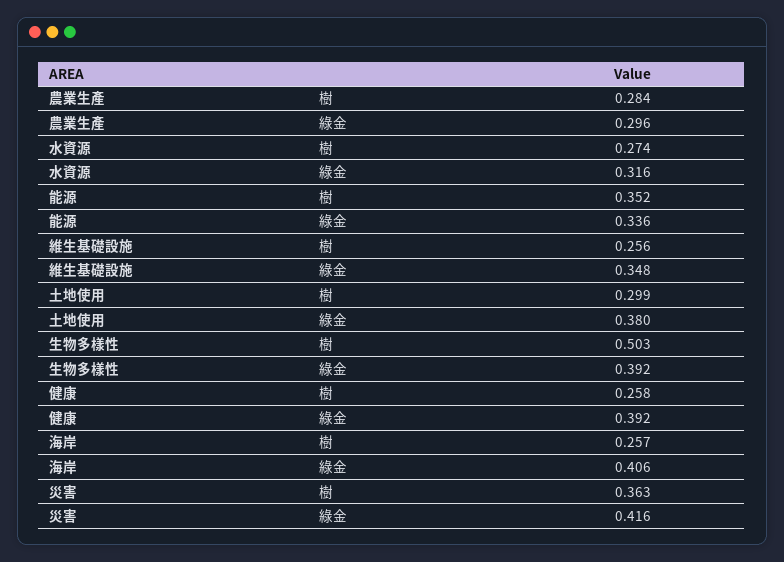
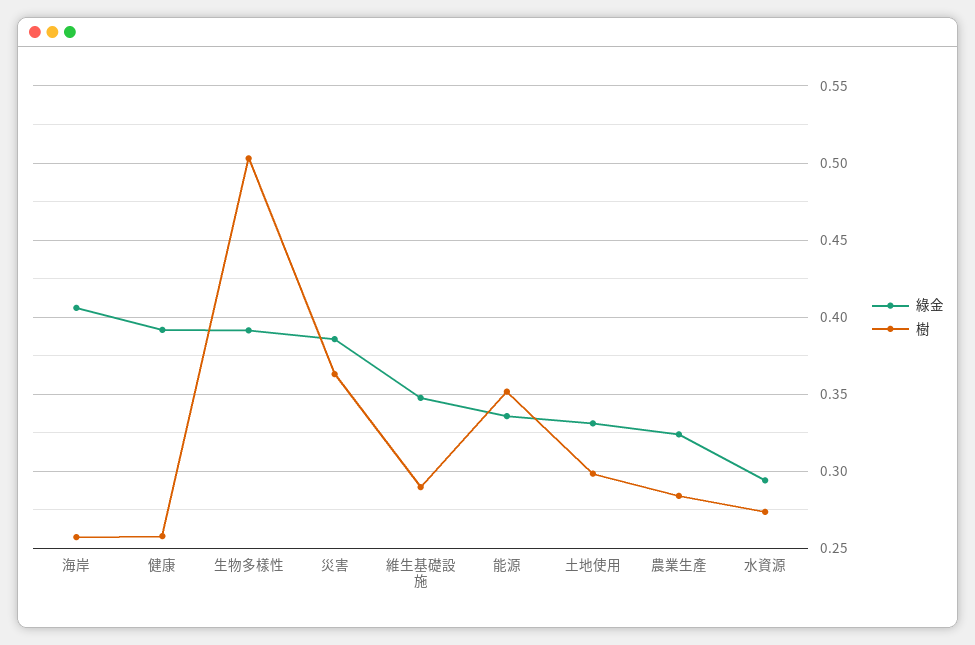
綠金, 農業生產: 0.296 -> 0.325
綠金, 水資源: 0.316 -> 0.295
樹, 維生基礎設施: 0.256 -> 0.29
綠金, 土地使用: 0.38 -> 0.33
綠金, 災害: 0.416 -> 0.385

